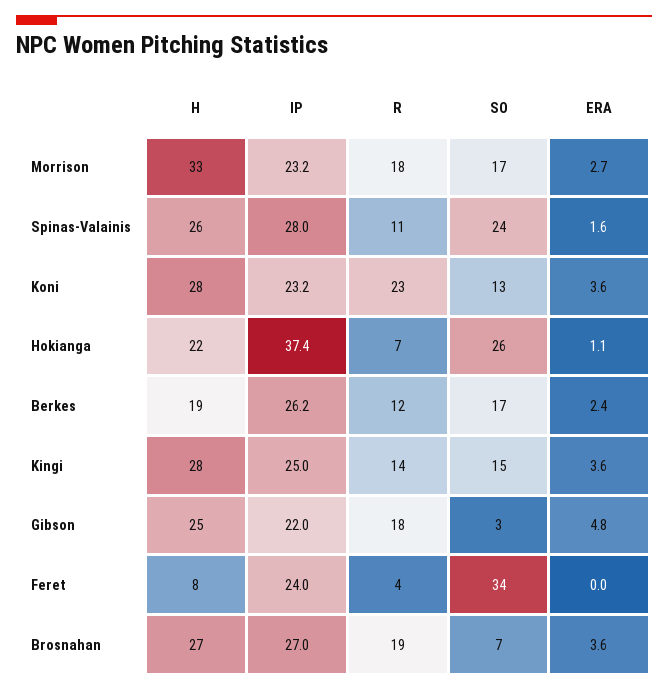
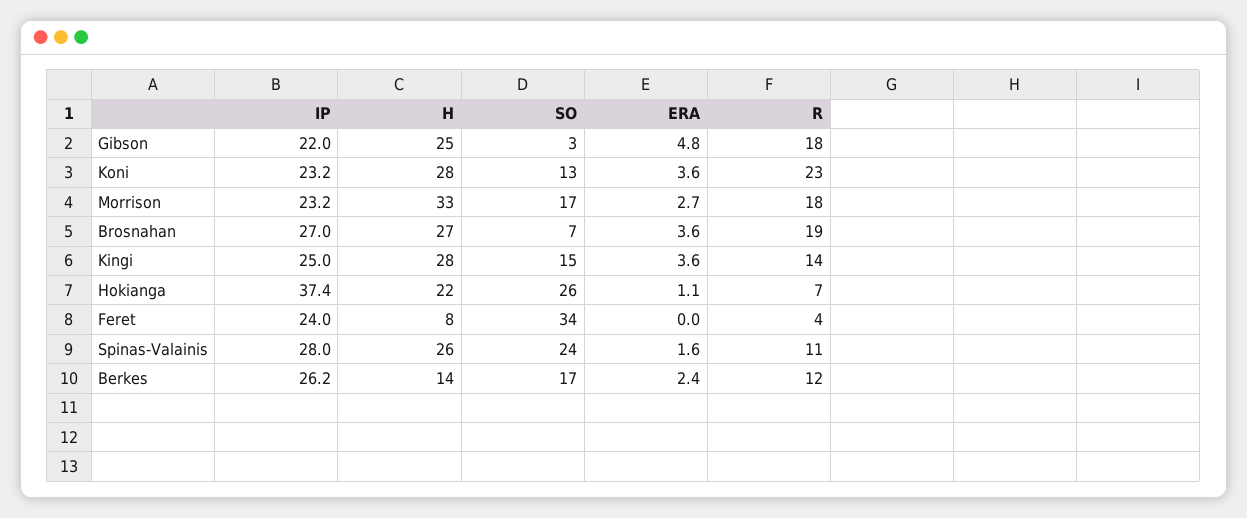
H, Berkes: 19 -> 14

